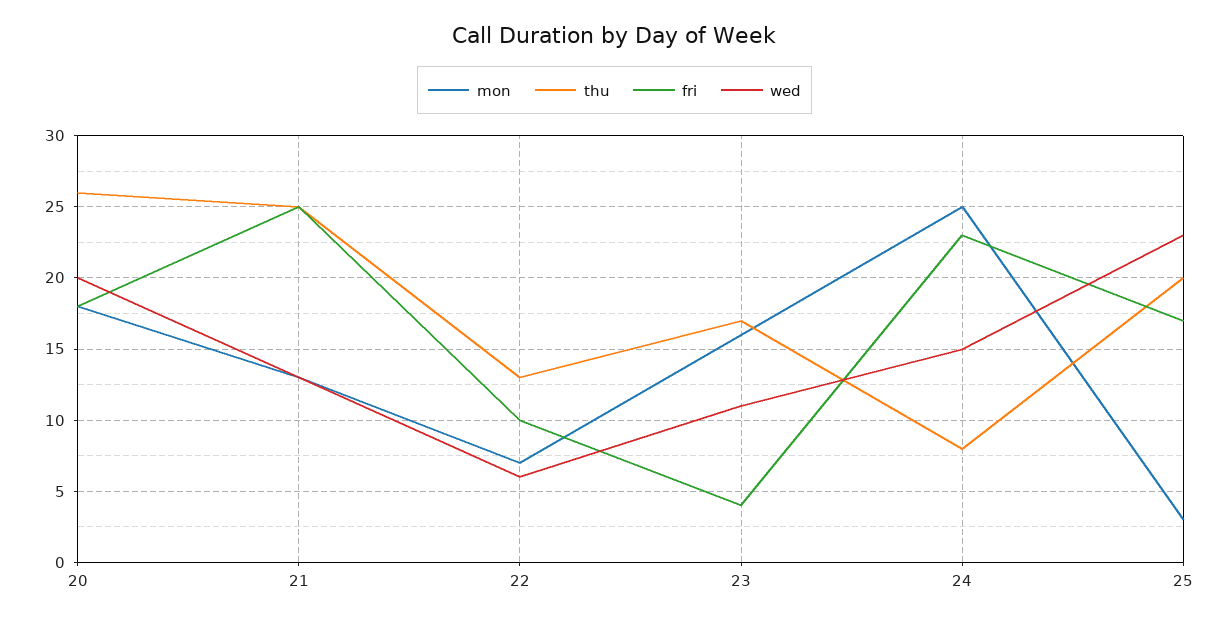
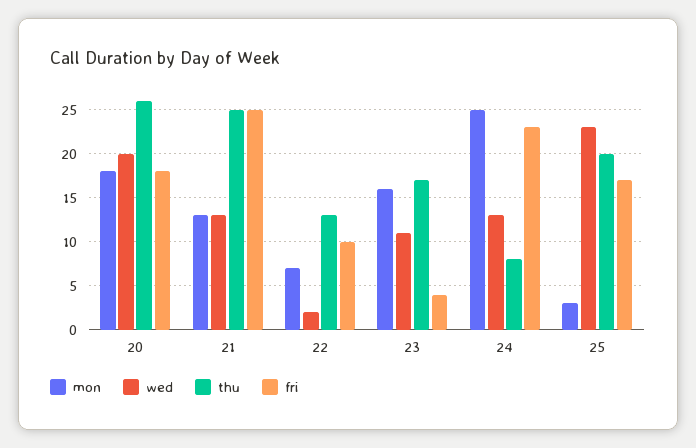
wed, 22: 6 -> 2
wed, 24: 15 -> 13

